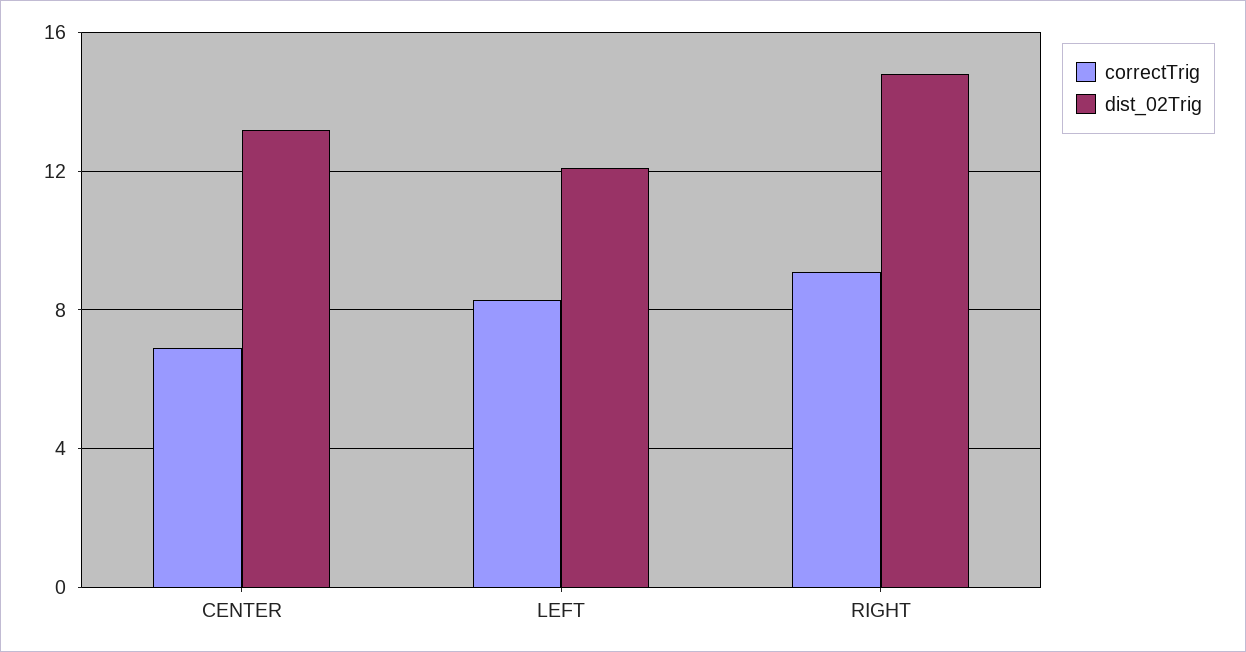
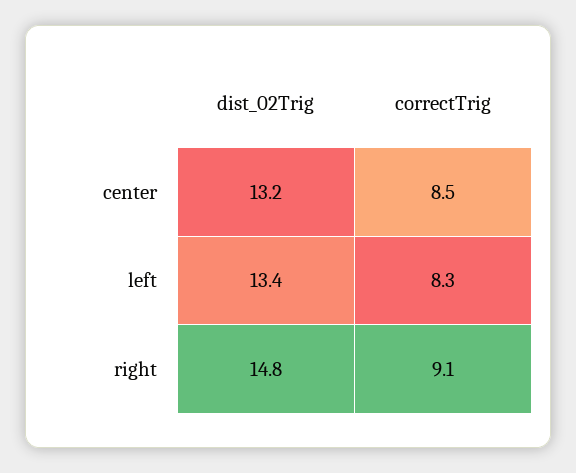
correctTrig, CENTER: 7 -> 8.5
dist_02Trig, LEFT: 12 -> 13.4

